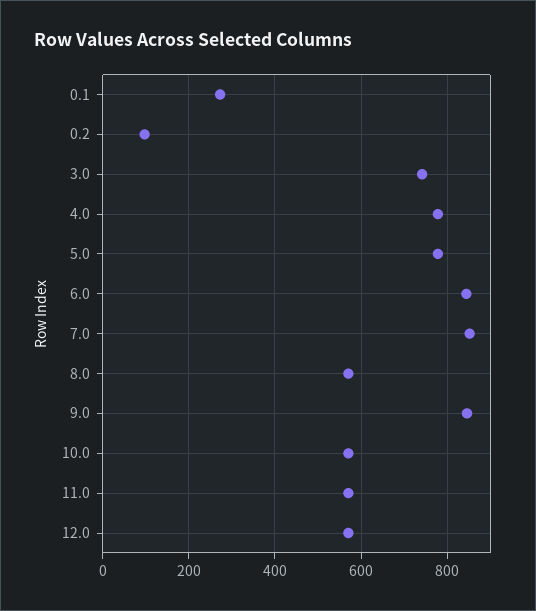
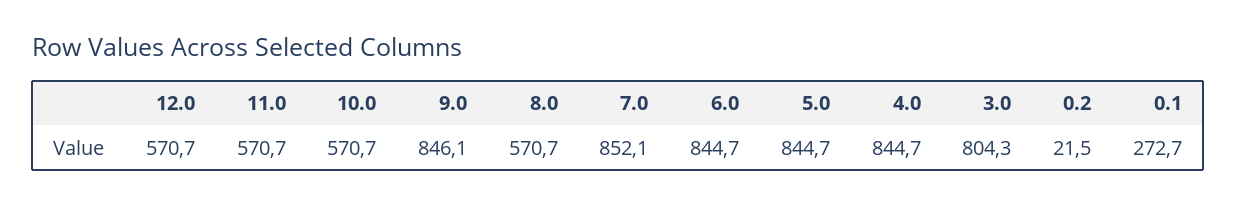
0.2: 100 -> 21.5
3.0: 740 -> 804.3
4.0: 780 -> 844.7
5.0: 780 -> 844.7

